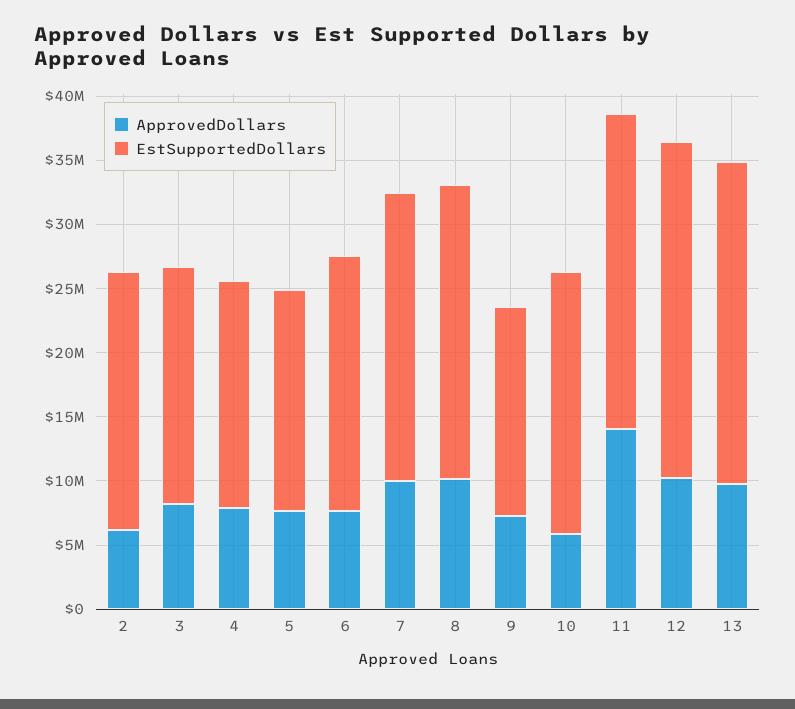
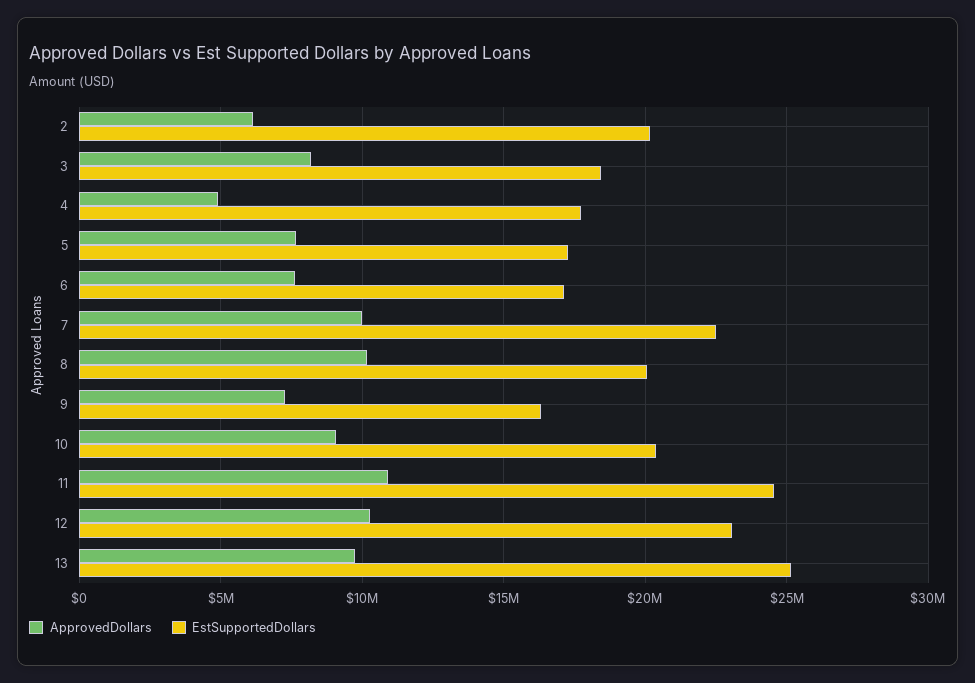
ApprovedDollars, 4: 8000000 -> 5000000
EstSupportedDollars, 6: 20000000 -> 17000000
EstSupportedDollars, 8: 23000000 -> 20000000
ApprovedDollars, 10: 6000000 -> 9000000
ApprovedDollars, 11: 14000000 -> 11000000
EstSupportedDollars, 12: 26000000 -> 23000000

